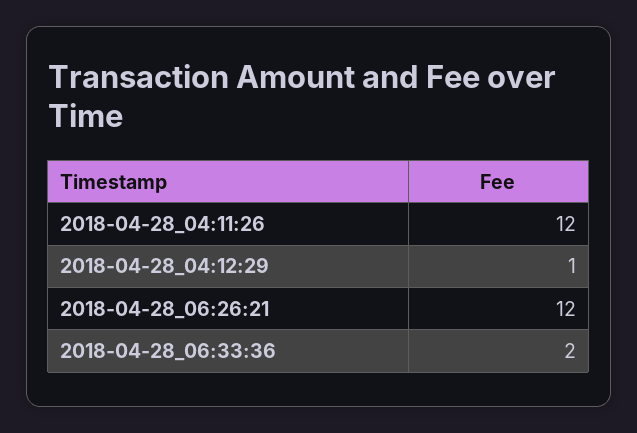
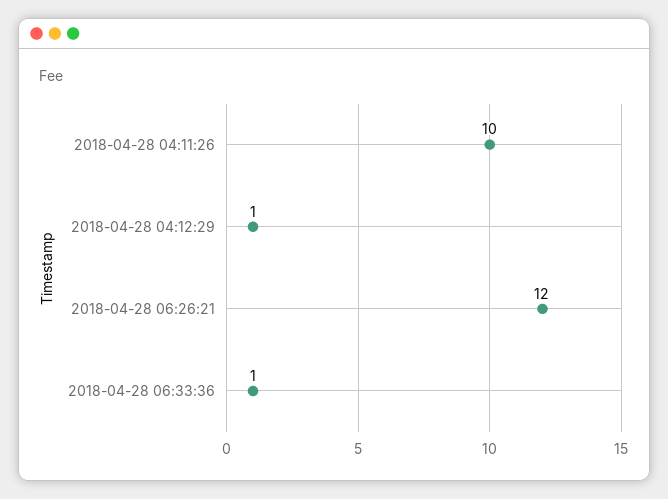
2018-04-28_04:11:26: 12 -> 10
2018-04-28_06:33:36: 2 -> 1

